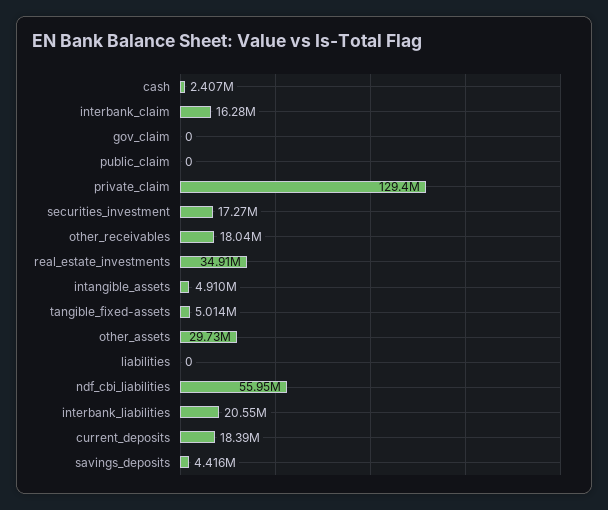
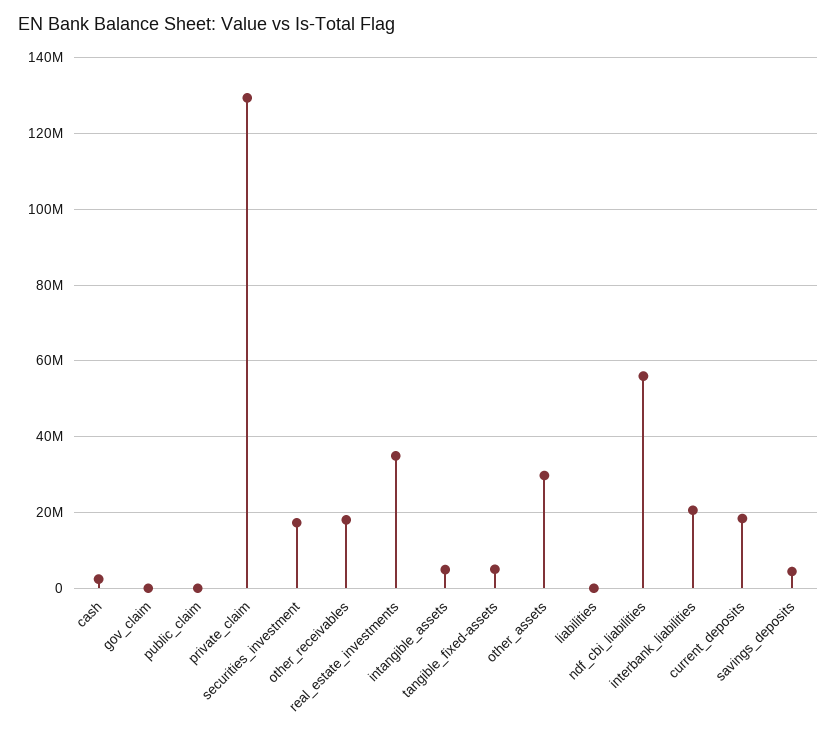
interbank_claim: 16280000 -> none

